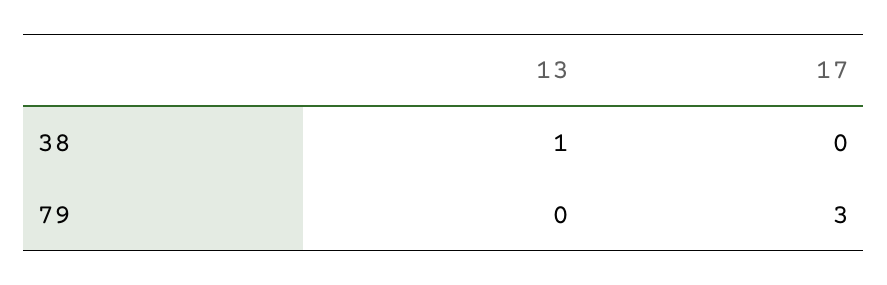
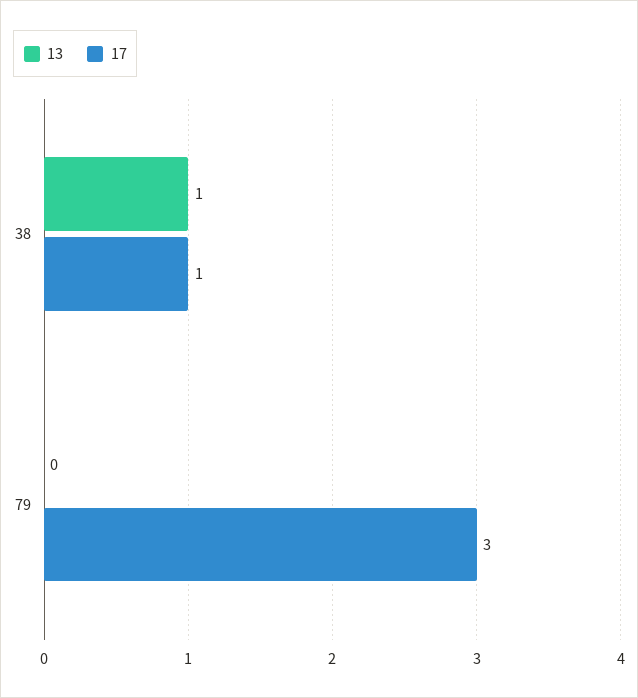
17, 38: 0 -> 1

